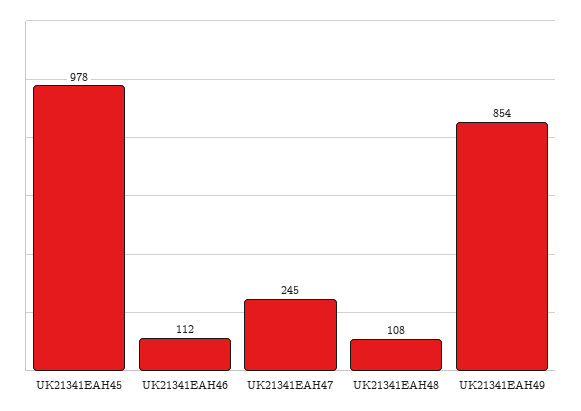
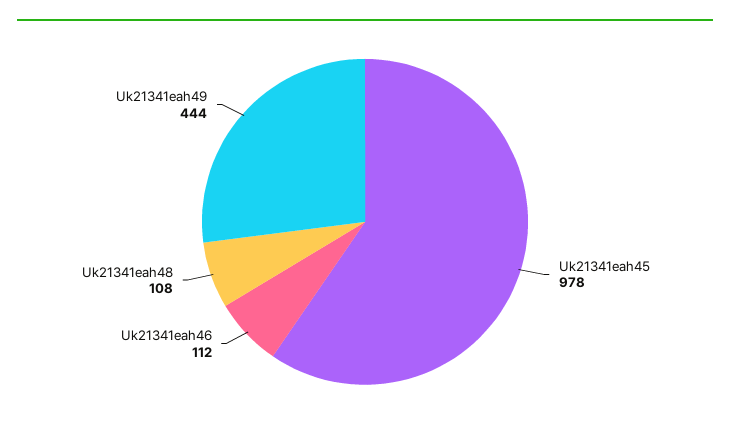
UK21341EAH47: 245 -> none
UK21341EAH49: 854 -> 444

